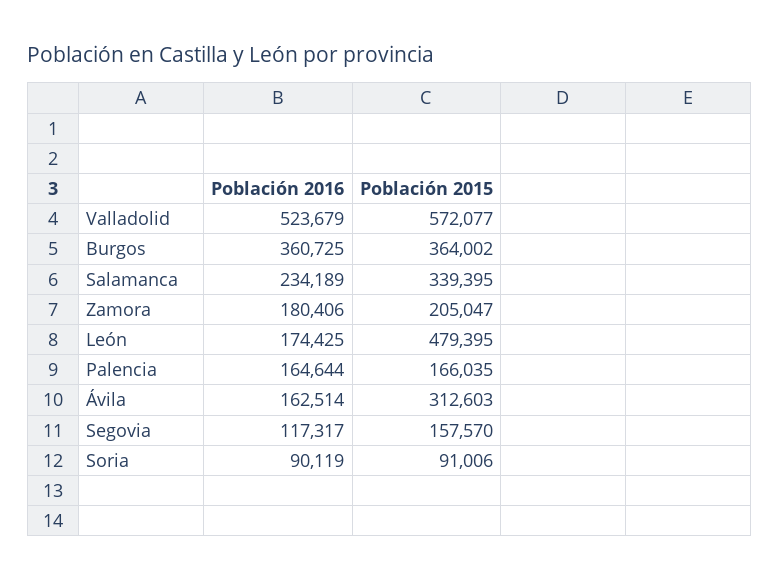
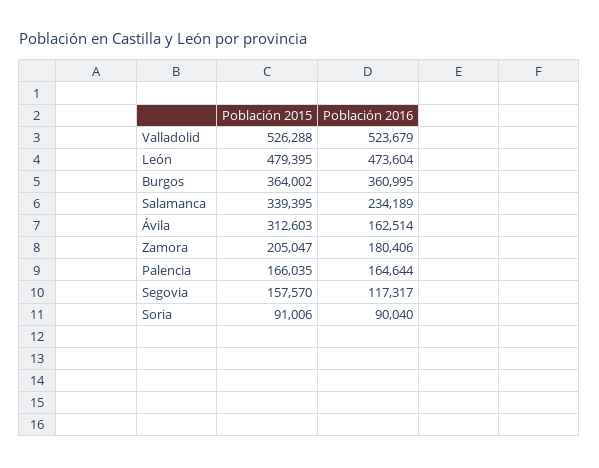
Población 2015, Valladolid: 572077 -> 526288
Población 2016, Burgos: 360725 -> 360995
Población 2016, León: 174425 -> 473604
Población 2016, Soria: 90119 -> 90040

